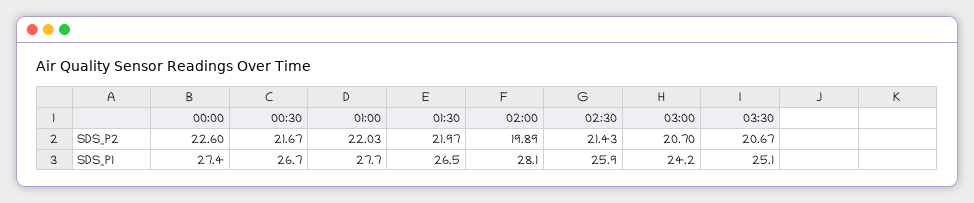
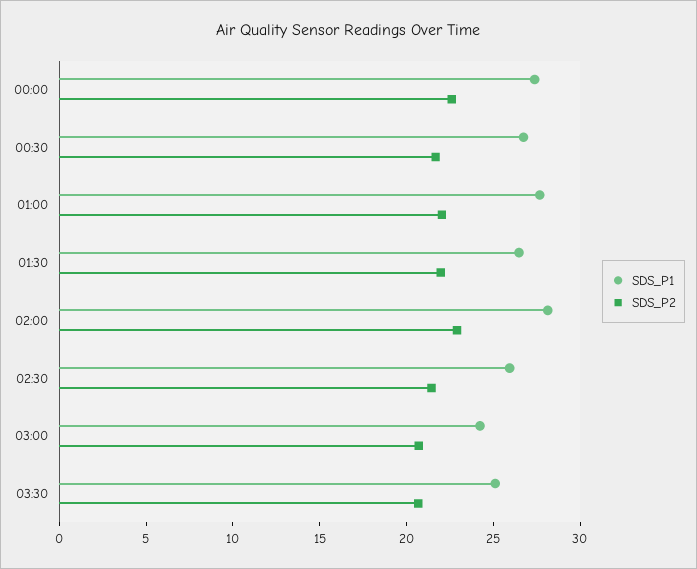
SDS_P2, 02:00: 19.89 -> 23

